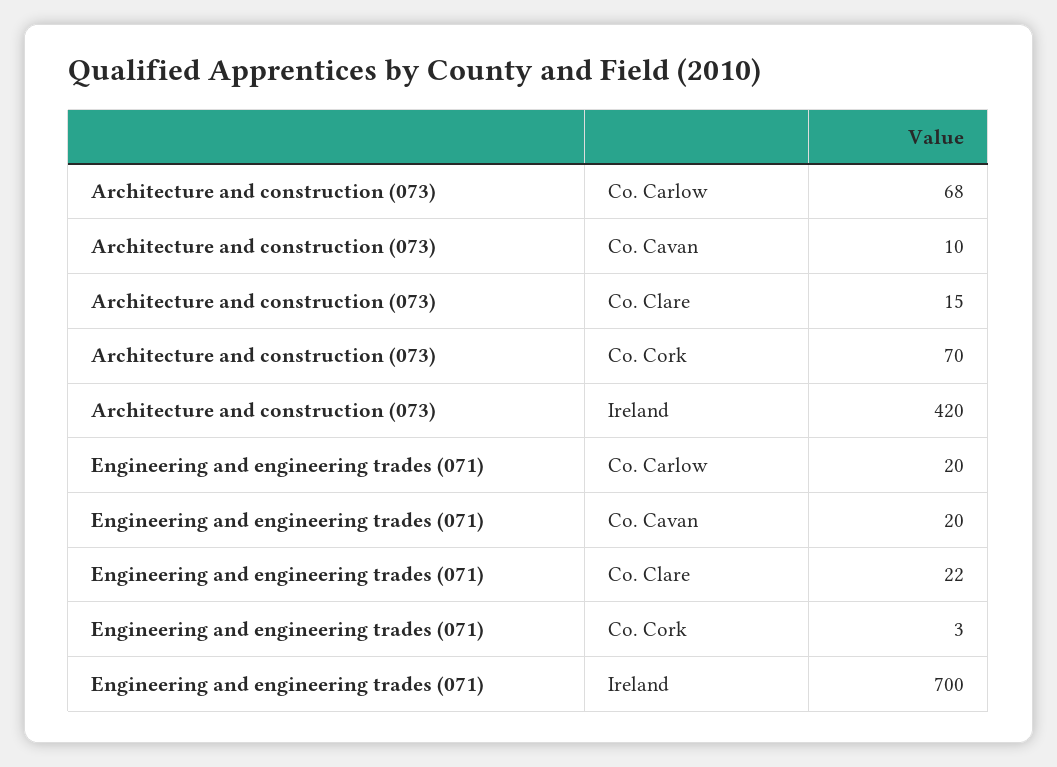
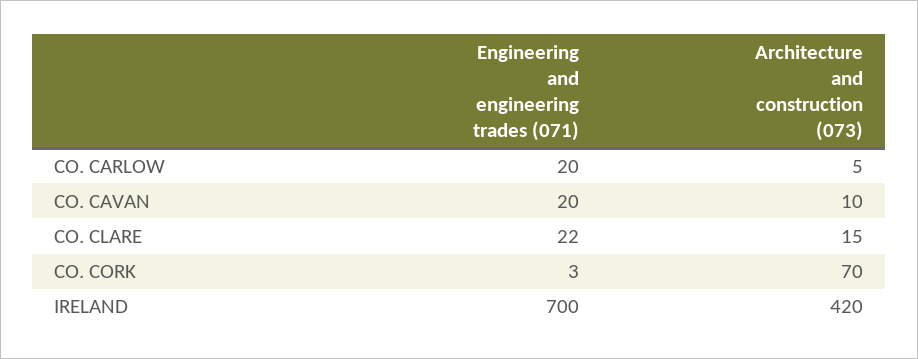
Architecture and construction (073), Co. Carlow: 68 -> 5

